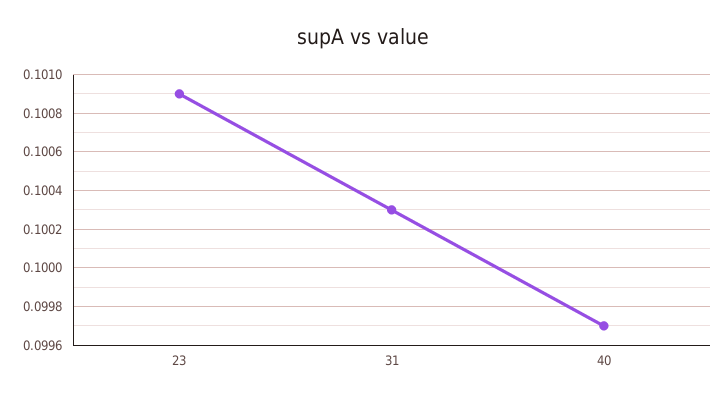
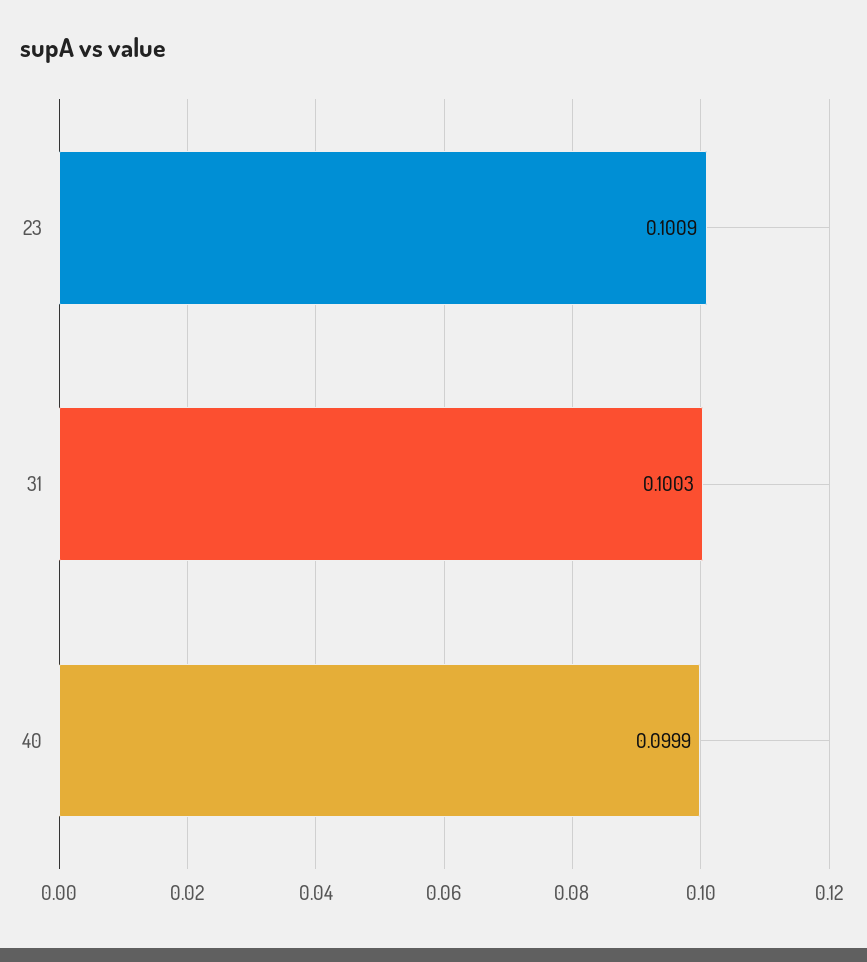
40: 0.0997 -> 0.0999

